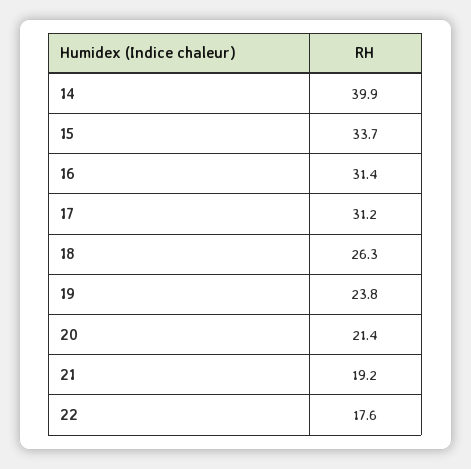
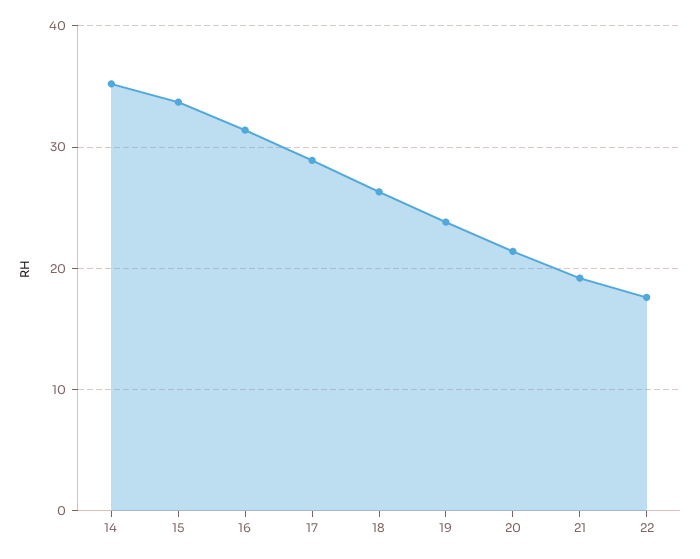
14: 39.9 -> 35
17: 31.2 -> 29

